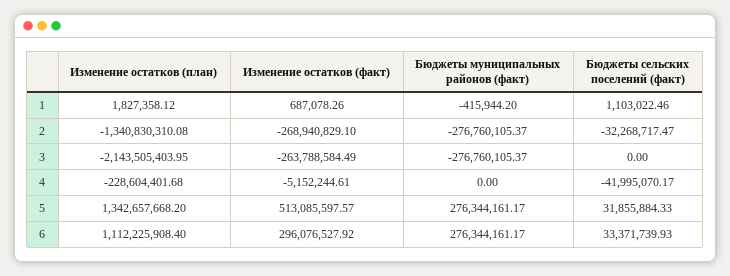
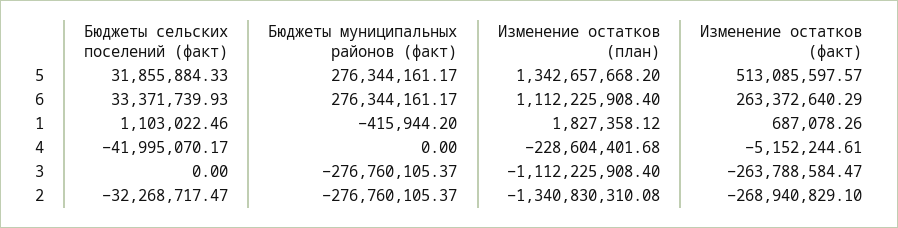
Изменение остатков (план), 3: -2143505403.95 -> -1112225908.4
Изменение остатков (факт), 3: -263788584.49 -> -263788584.47
Изменение остатков (факт), 6: 296076527.92 -> 263372640.29

